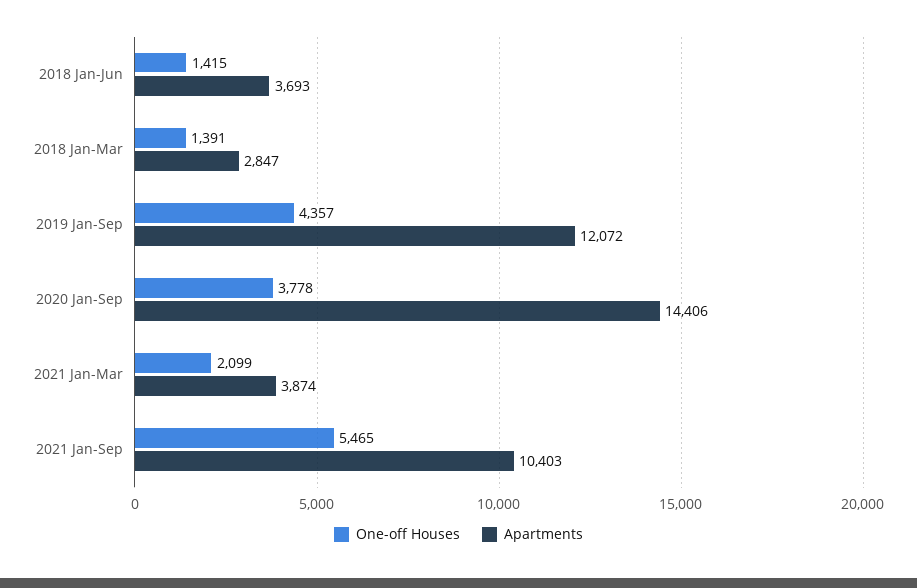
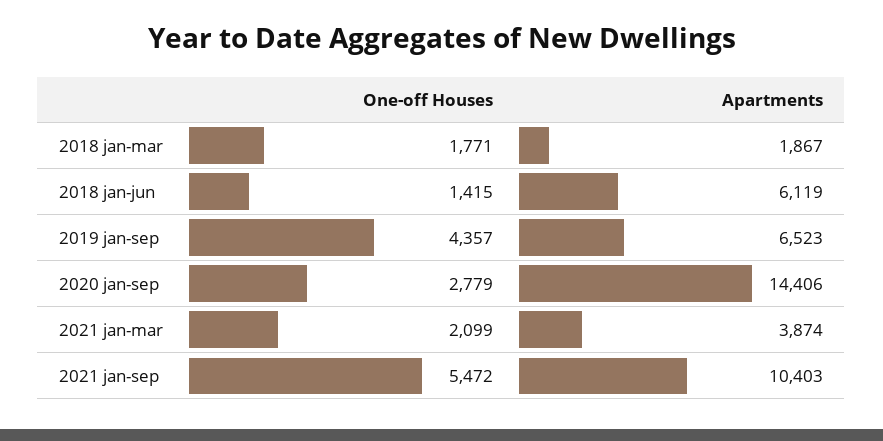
Apartments, 2018 Jan-Jun: 3693 -> 6119
One-off Houses, 2018 Jan-Mar: 1391 -> 1771
Apartments, 2018 Jan-Mar: 2847 -> 1867
Apartments, 2019 Jan-Sep: 12072 -> 6523
One-off Houses, 2020 Jan-Sep: 3778 -> 2779
One-off Houses, 2021 Jan-Sep: 5465 -> 5472

